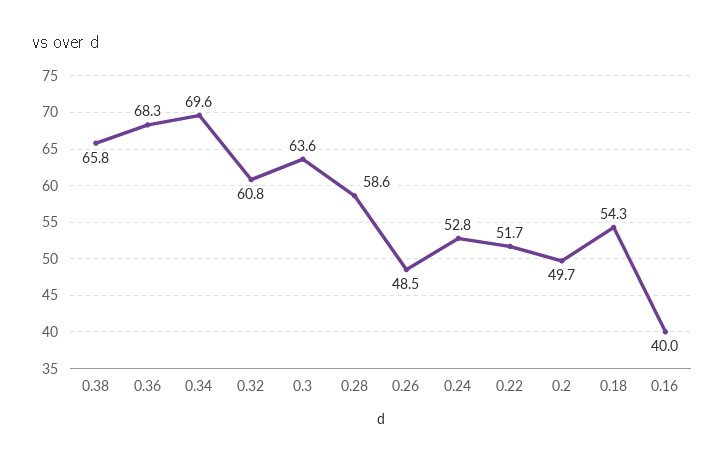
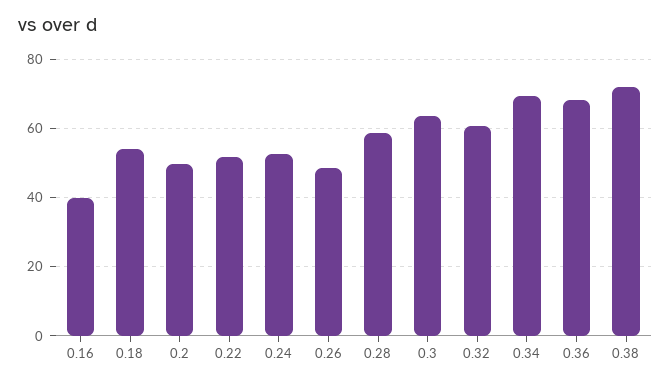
0.38: 65.8 -> 72

